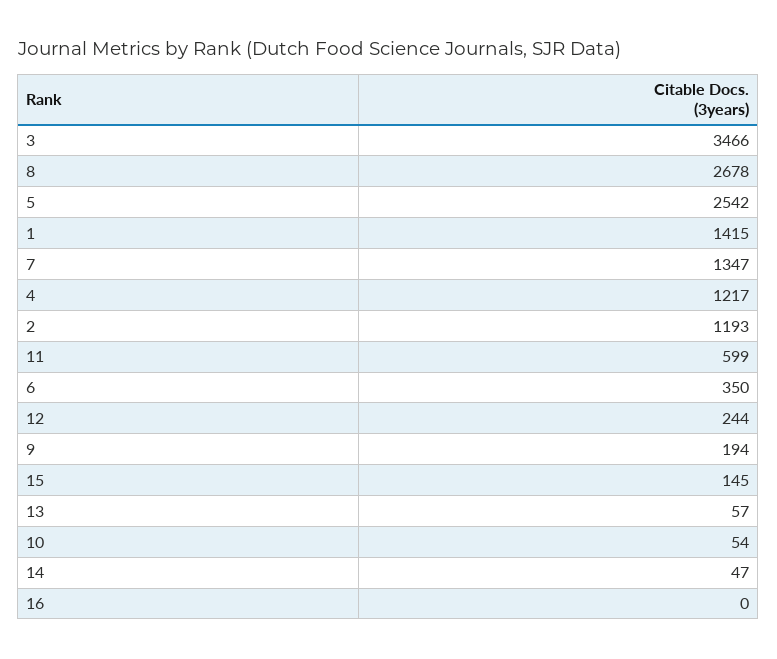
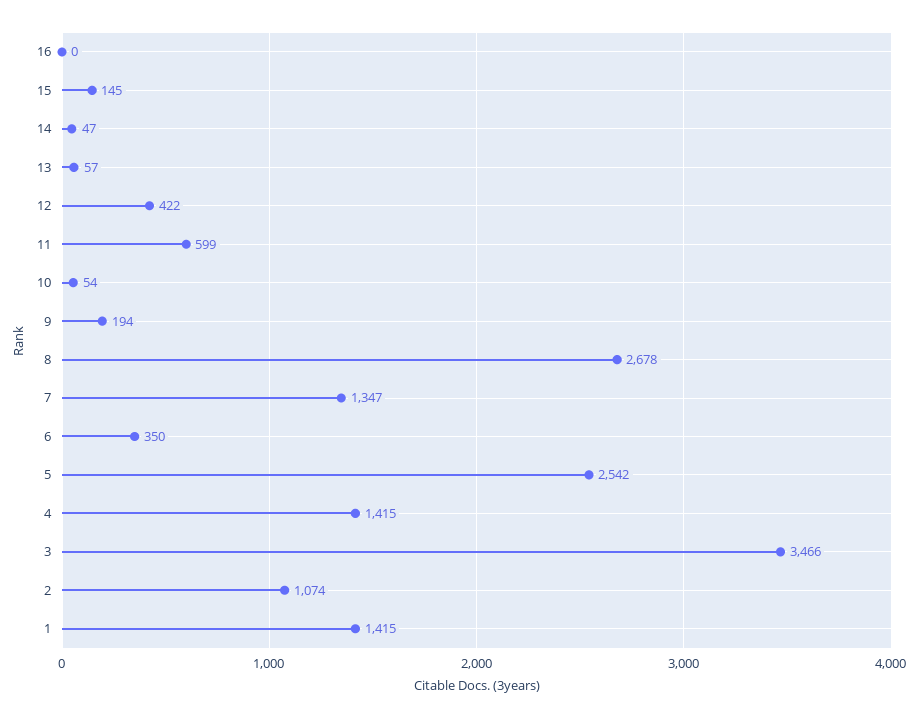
4: 1217 -> 1415
2: 1193 -> 1074
12: 244 -> 422

